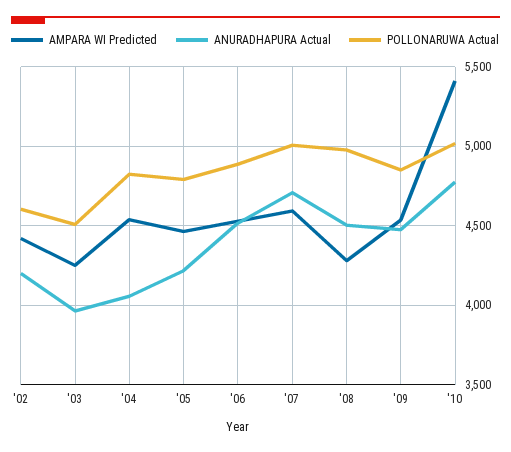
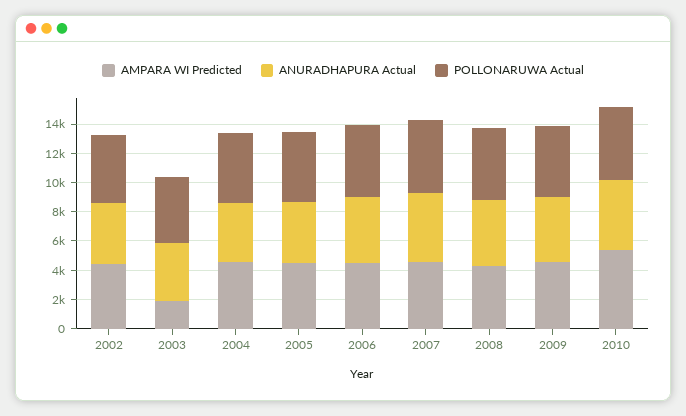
AMPARA WI Predicted, '03: 4250 -> 2000

